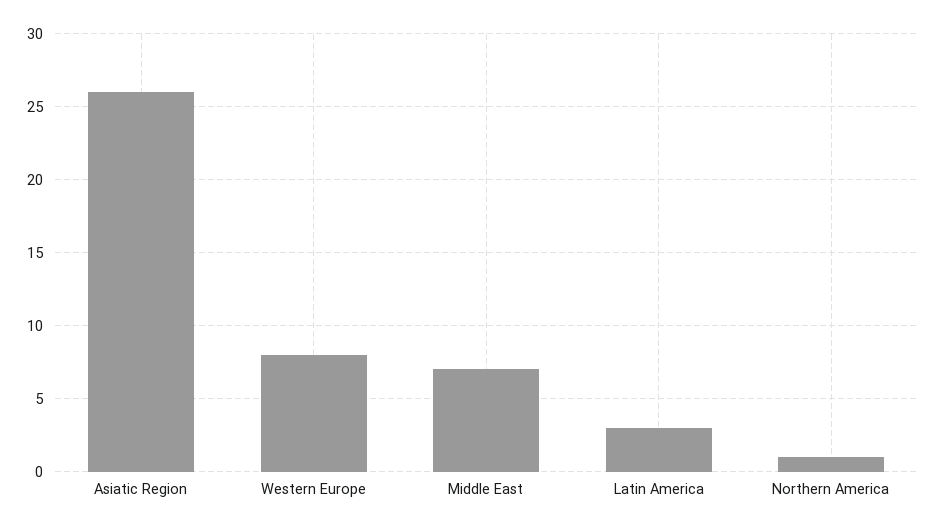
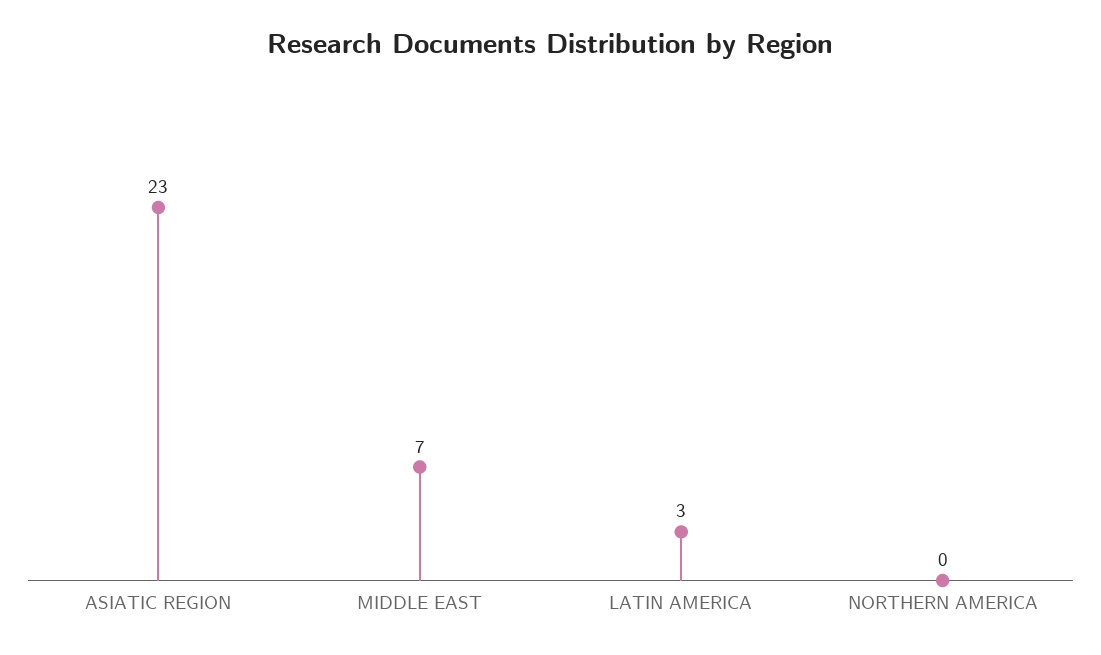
Asiatic Region: 26 -> 23
Western Europe: 8 -> none
Northern America: 1 -> 0

